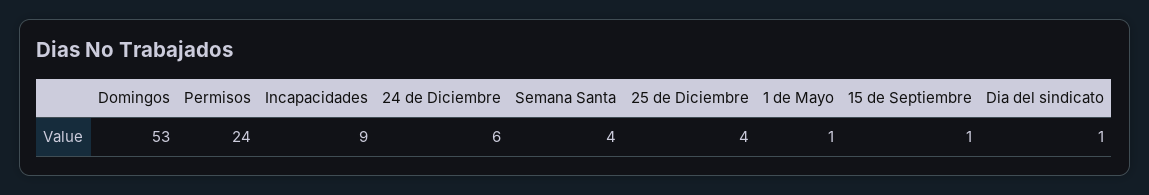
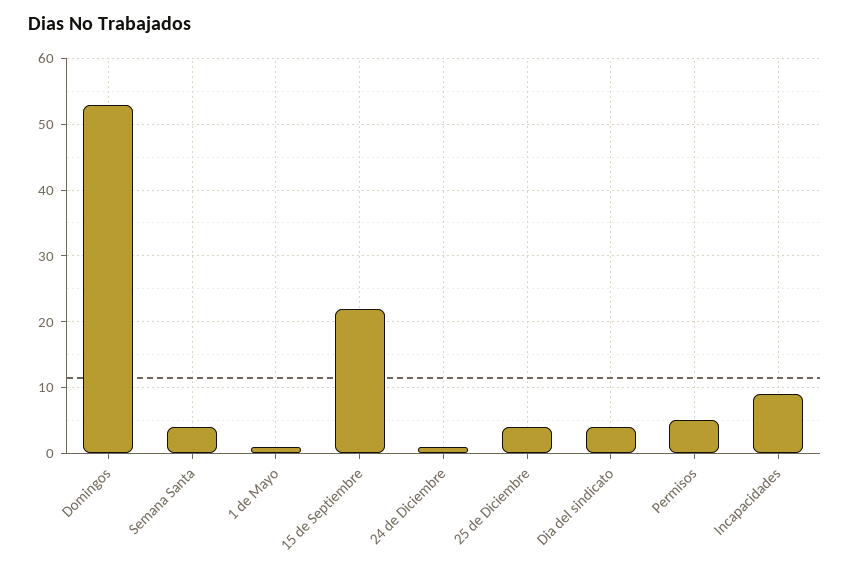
Permisos: 24 -> 5
24 de Diciembre: 6 -> 1
15 de Septiembre: 1 -> 22
Dia del sindicato: 1 -> 4

